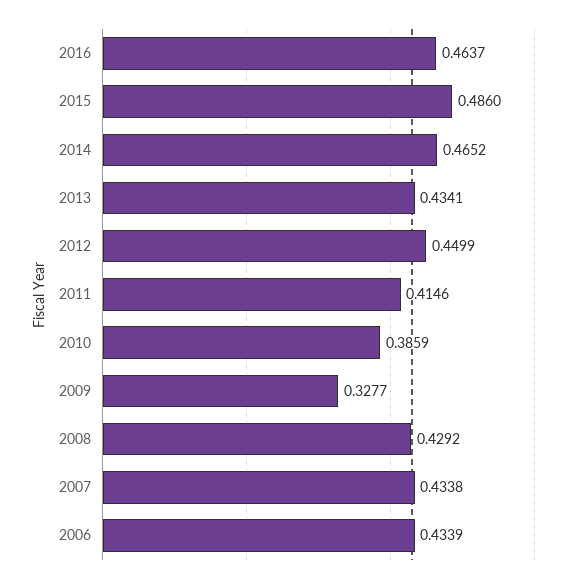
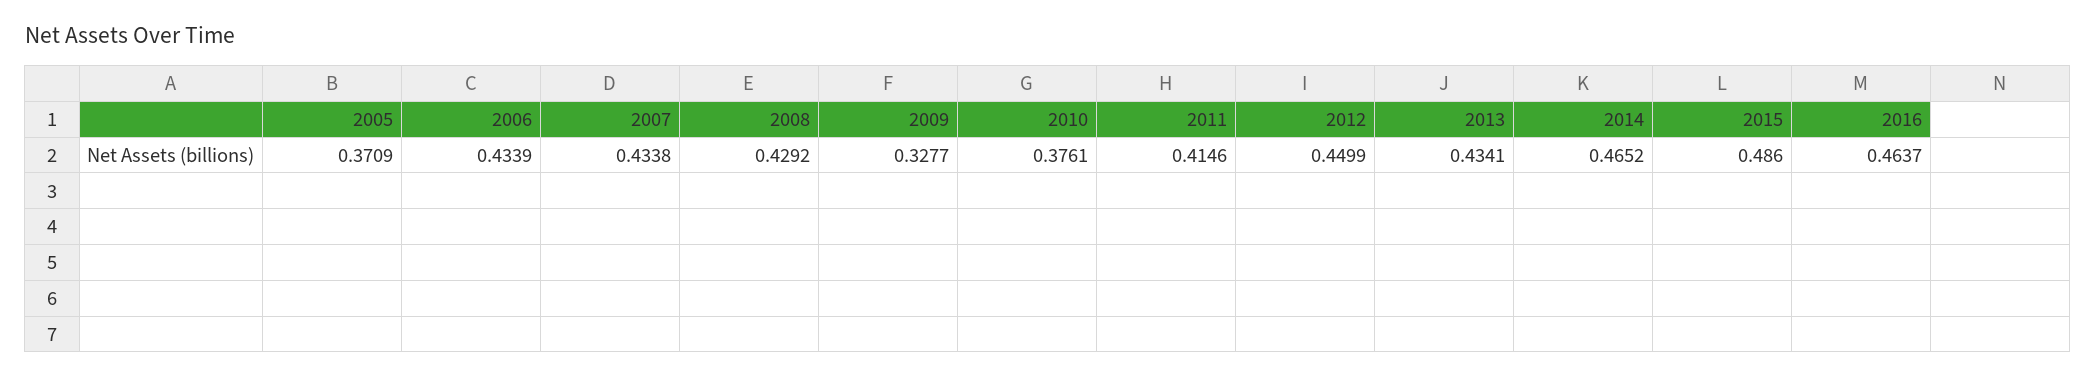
2010: 0.3859 -> 0.3761
2005: none -> 0.3709

